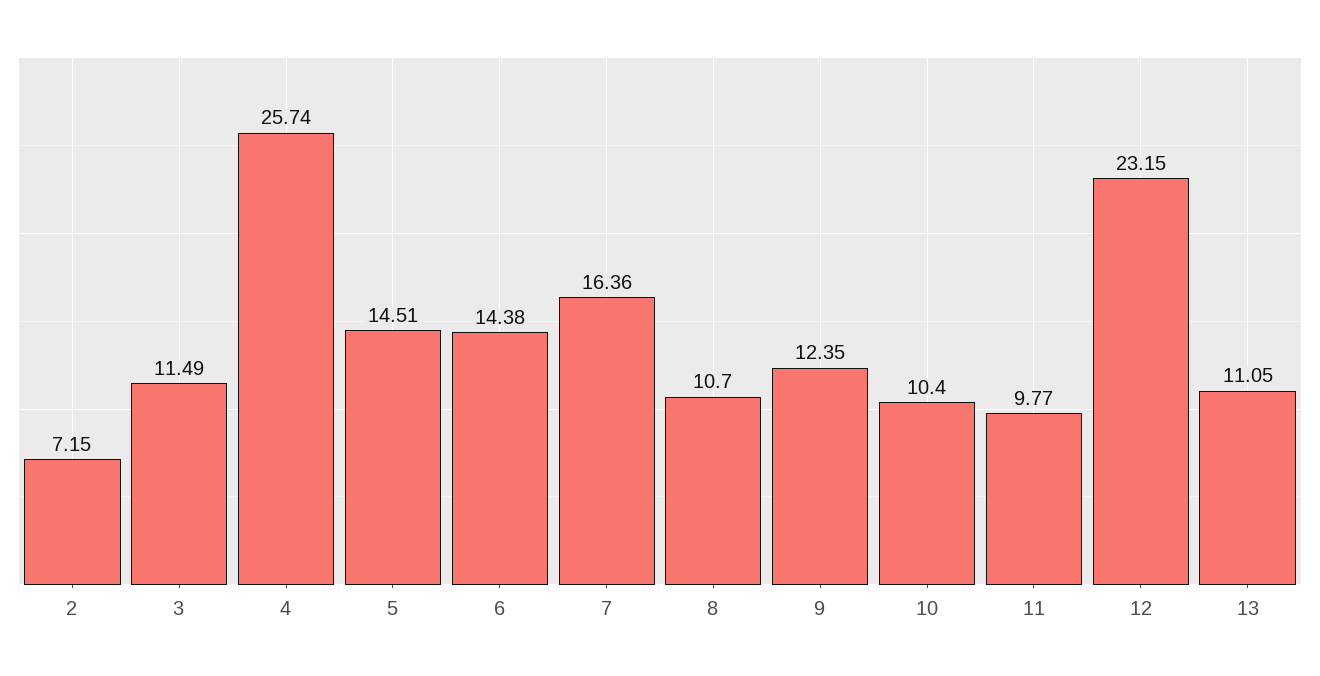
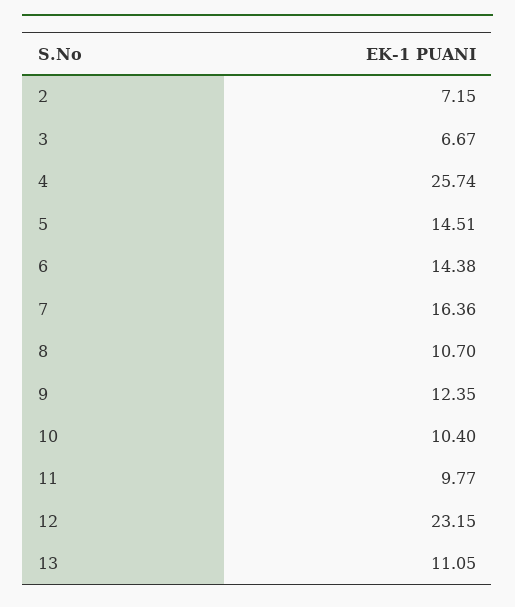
3: 11.49 -> 6.67

